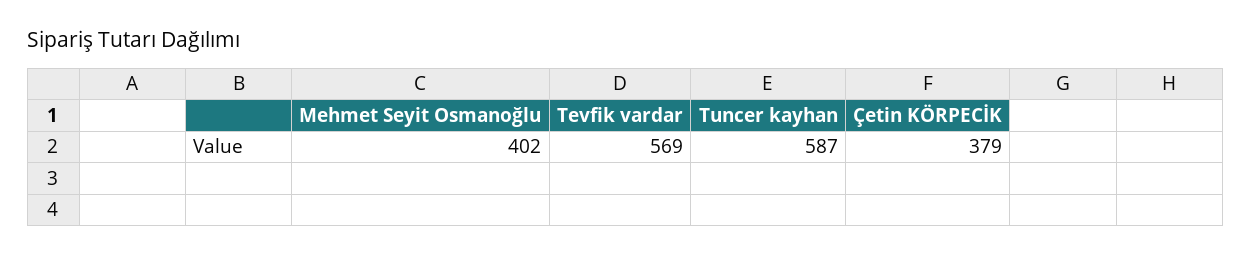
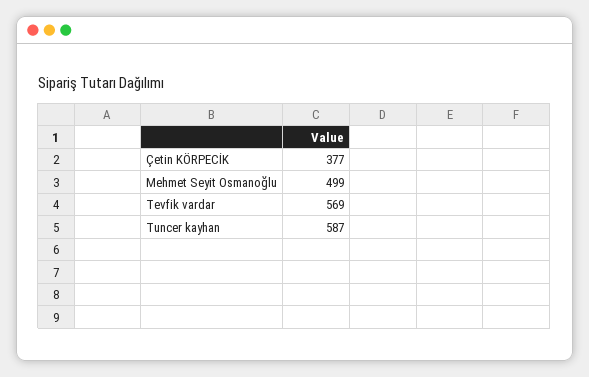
Mehmet Seyit Osmanoğlu: 402 -> 499
Çetin KÖRPECİK: 379 -> 377

